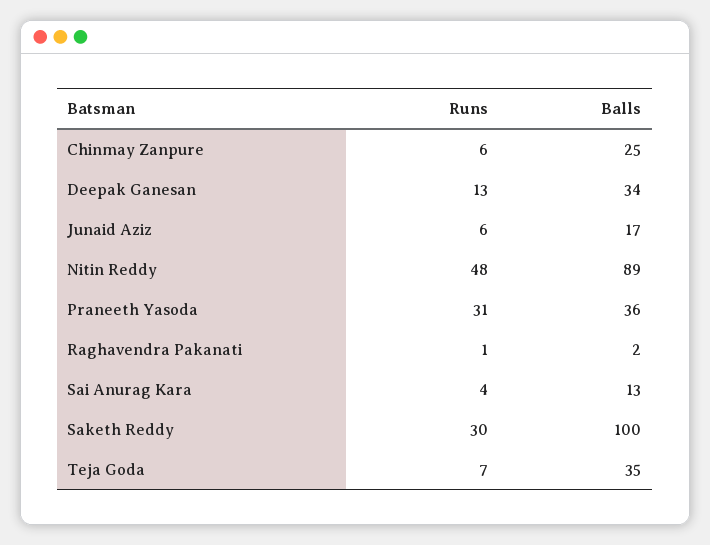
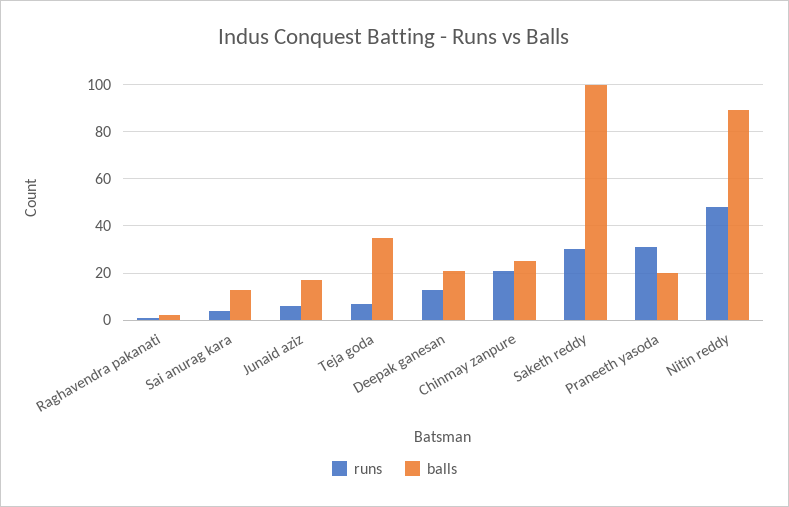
Runs, Chinmay Zanpure: 6 -> 20
Balls, Deepak Ganesan: 34 -> 20
Balls, Praneeth Yasoda: 36 -> 20

